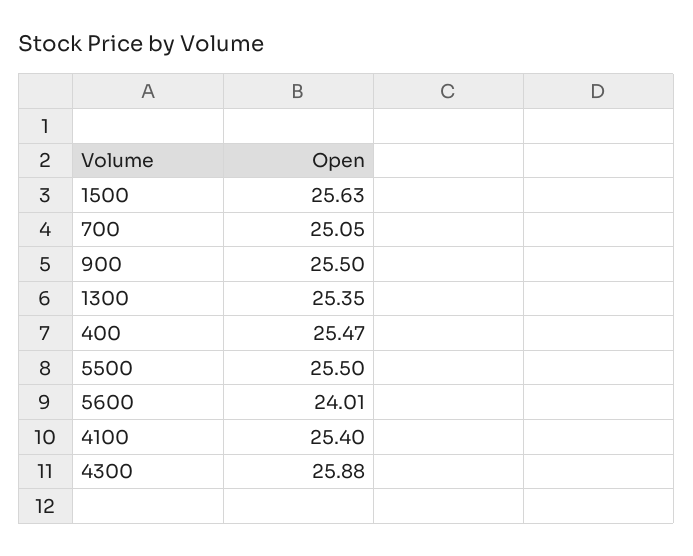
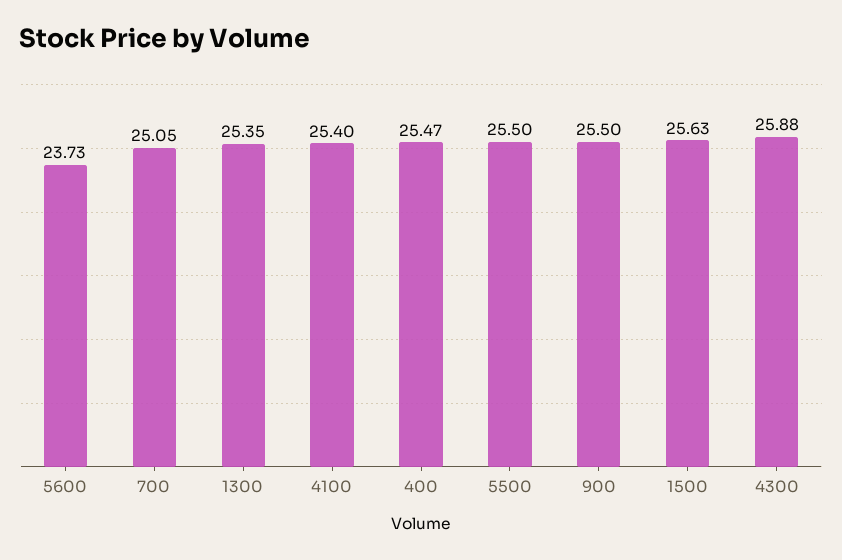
5600: 24.01 -> 23.73

